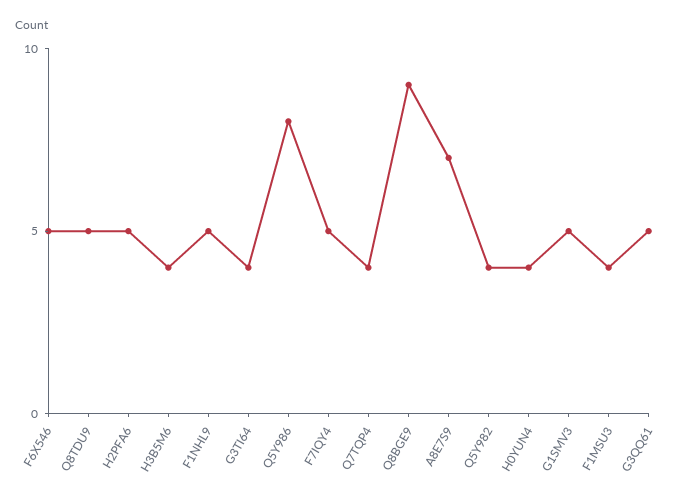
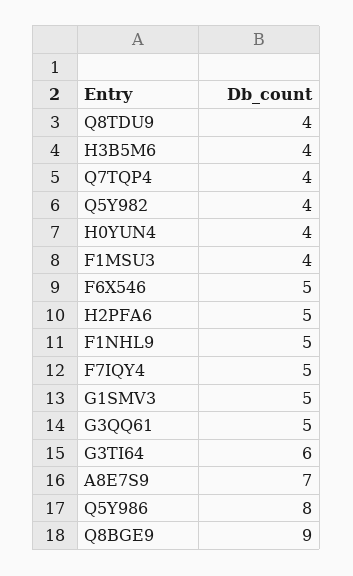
Q8TDU9: 5 -> 4
G3TI64: 4 -> 6

